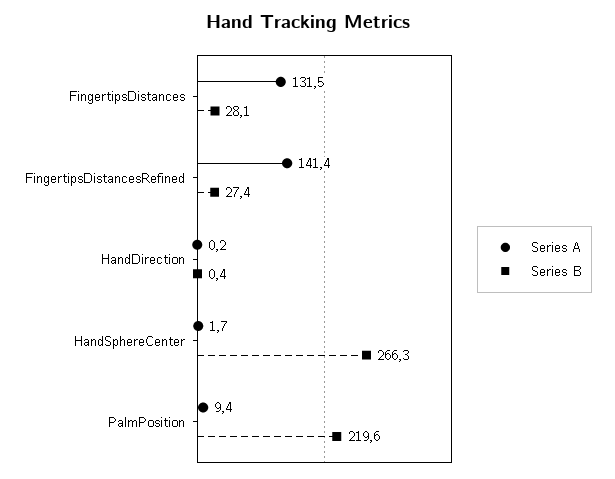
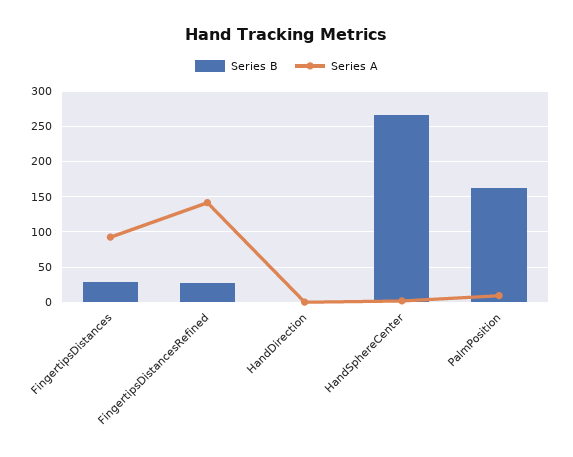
Series A, FingertipsDistances: 131.5 -> 90
Series B, PalmPosition: 219.6 -> 160

